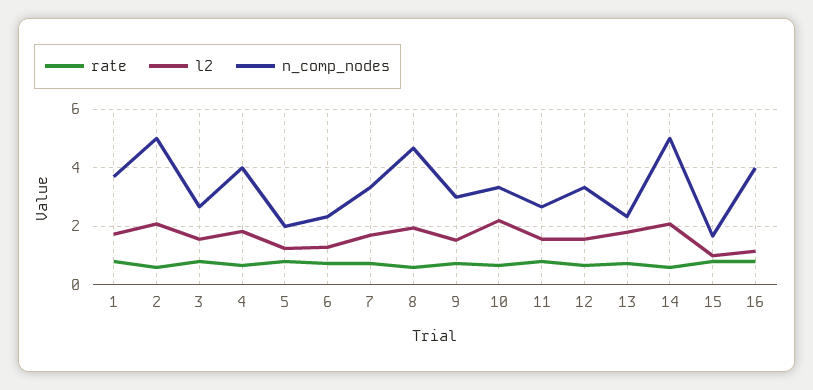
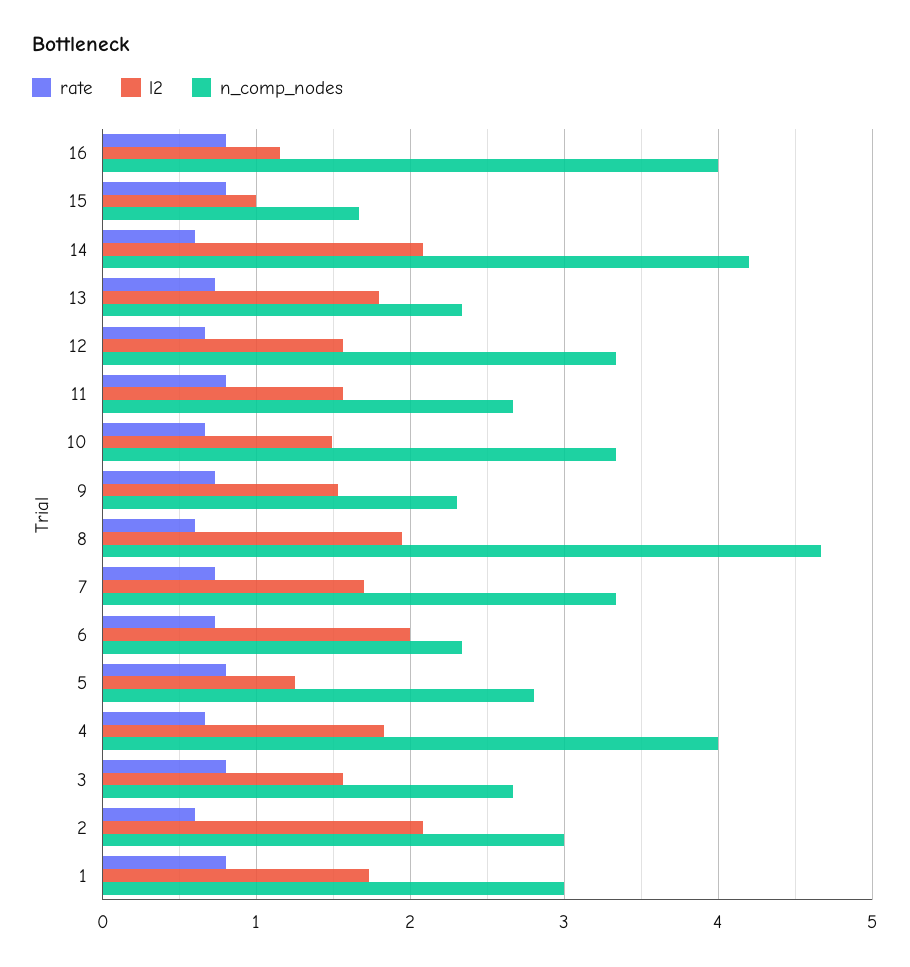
n_comp_nodes, 1: 3.75 -> 3
n_comp_nodes, 2: 5 -> 3
n_comp_nodes, 5: 2 -> 2.8
l2, 6: 1.25 -> 2
n_comp_nodes, 9: 3 -> 2.3
l2, 10: 2.25 -> 1.5
n_comp_nodes, 14: 5 -> 4.2

